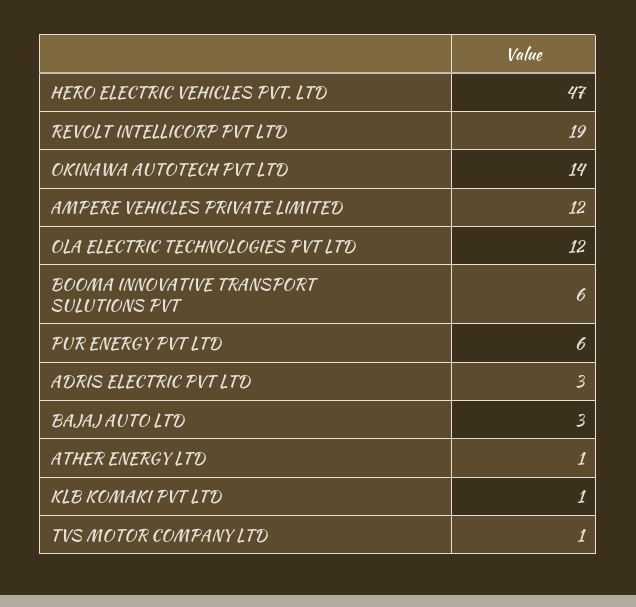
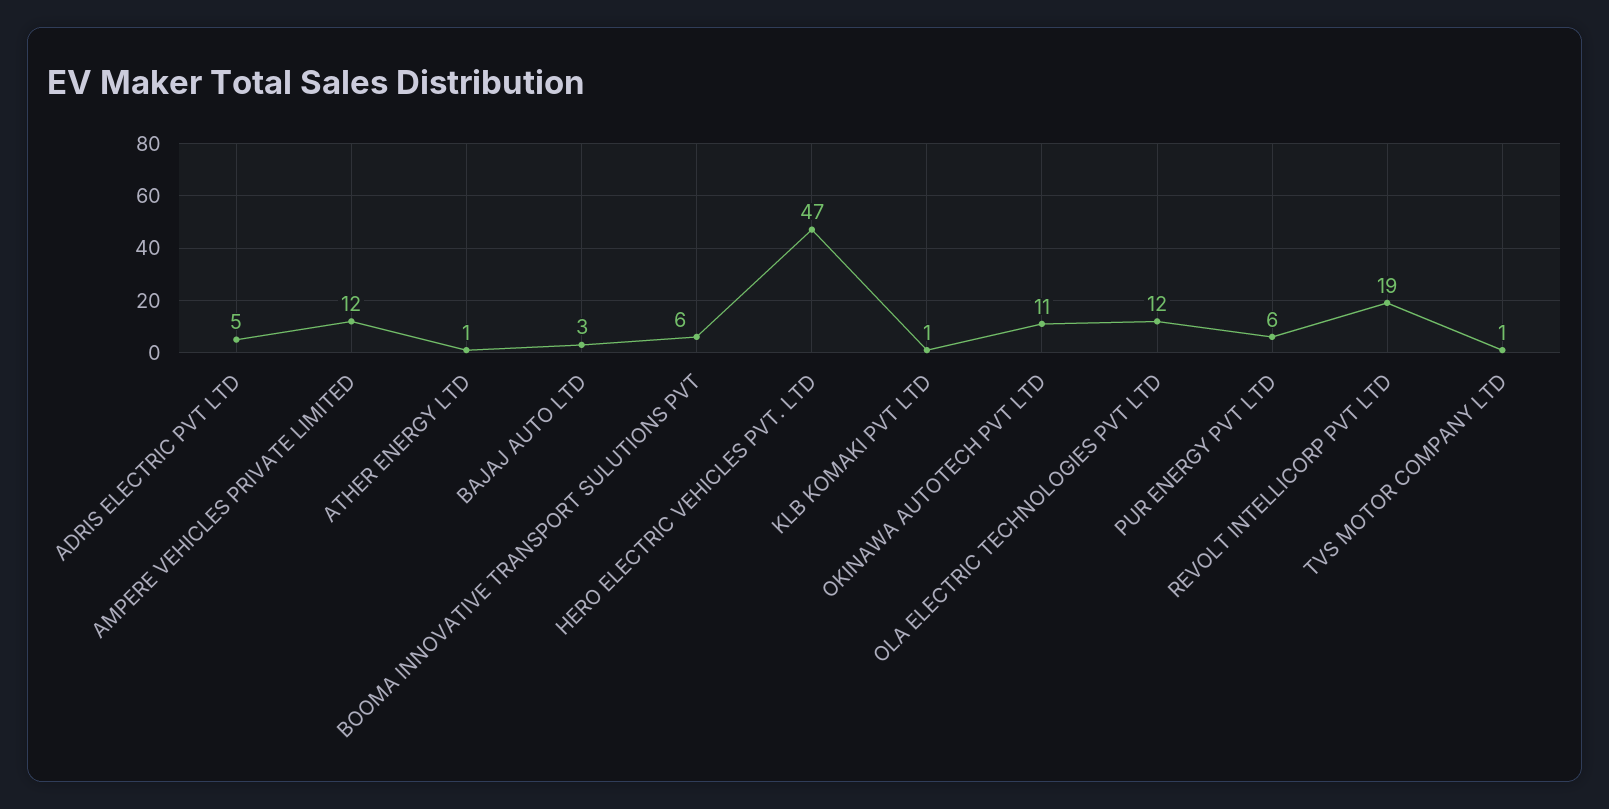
OKINAWA AUTOTECH PVT LTD: 14 -> 11
ADRIS ELECTRIC PVT LTD: 3 -> 5

